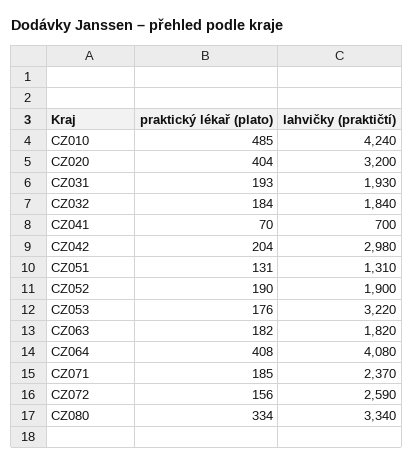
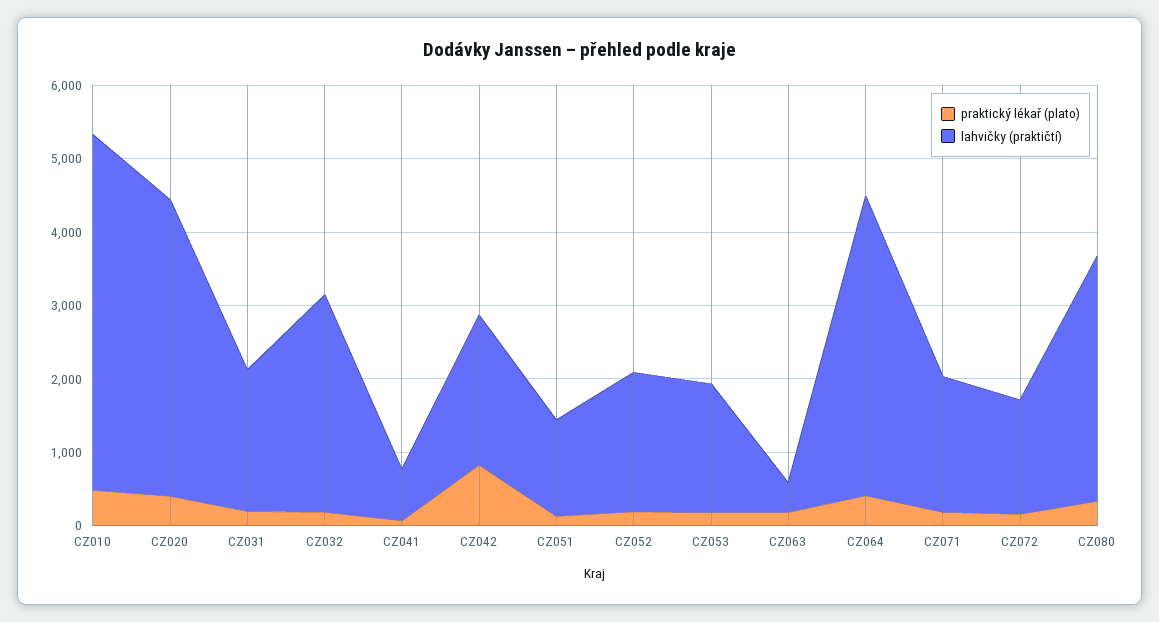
lahvičky (praktičtí), CZ010: 4240 -> 4800
lahvičky (praktičtí), CZ020: 3200 -> 4000
lahvičky (praktičtí), CZ032: 1840 -> 3000
praktický lékař (plato), CZ042: 204 -> 800
lahvičky (praktičtí), CZ042: 2980 -> 2000
lahvičky (praktičtí), CZ053: 3220 -> 1800
lahvičky (praktičtí), CZ063: 1820 -> 400
lahvičky (praktičtí), CZ071: 2370 -> 1800
lahvičky (praktičtí), CZ072: 2590 -> 1600

